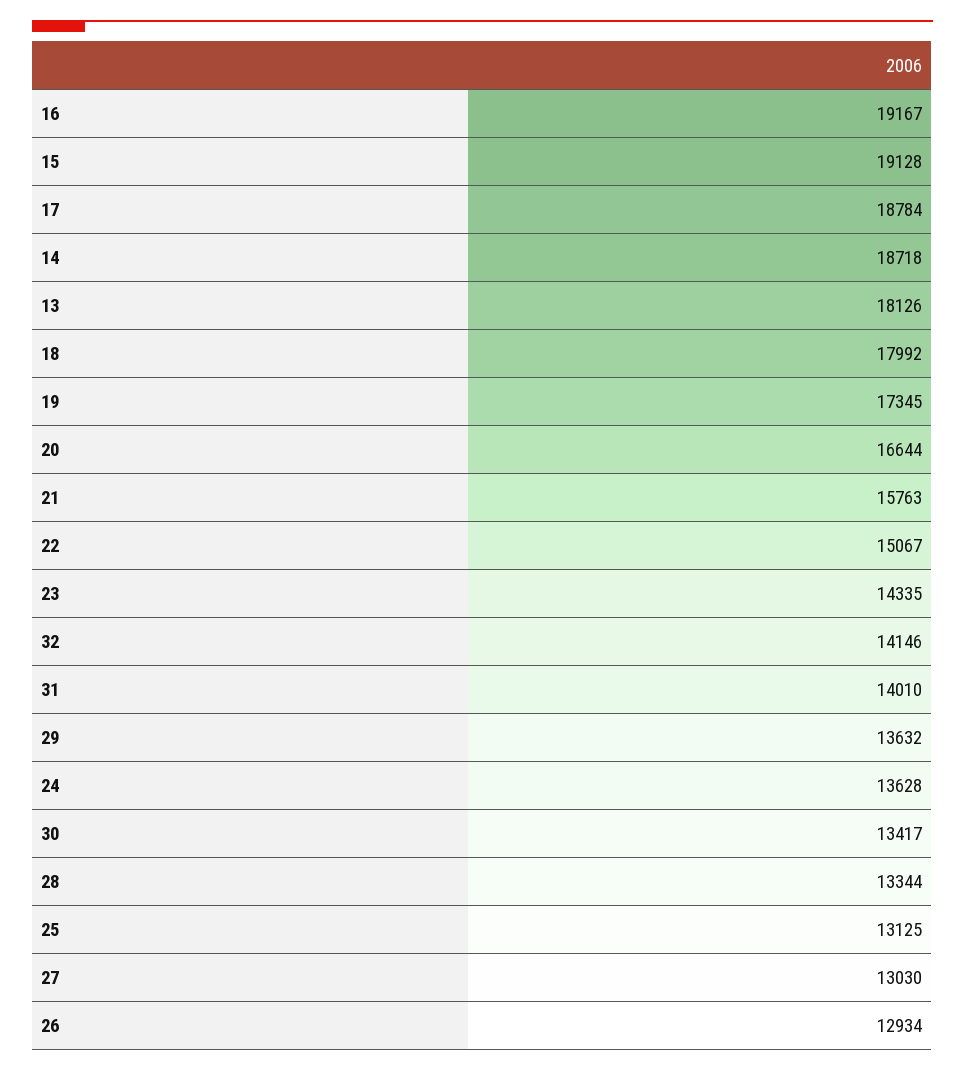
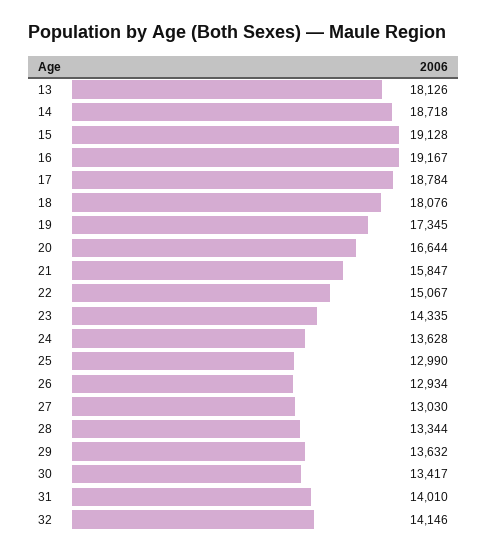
18: 17992 -> 18076
21: 15763 -> 15847
25: 13125 -> 12990

